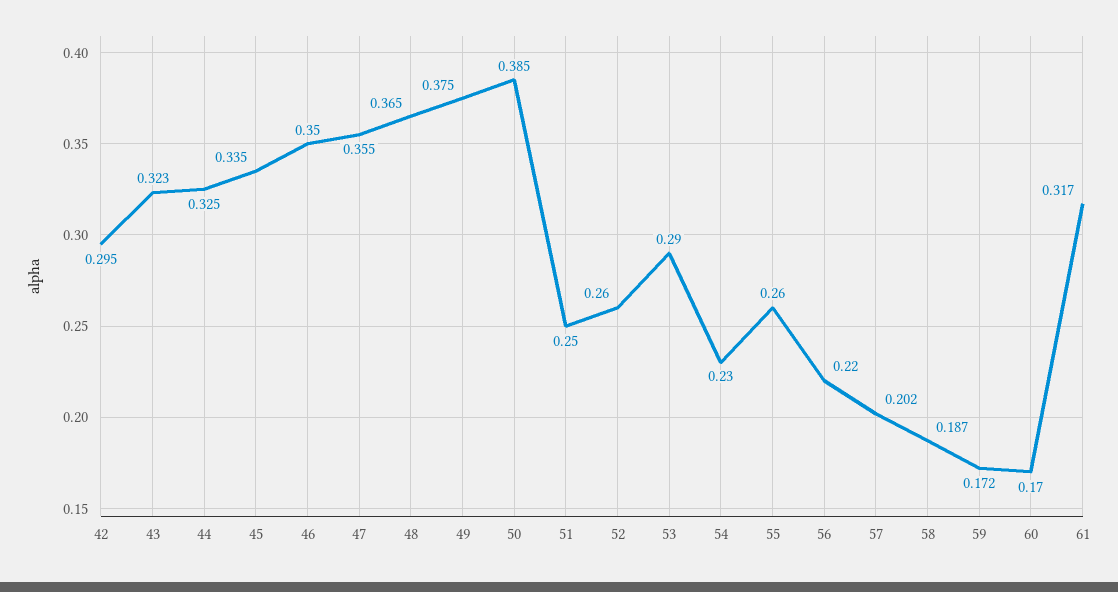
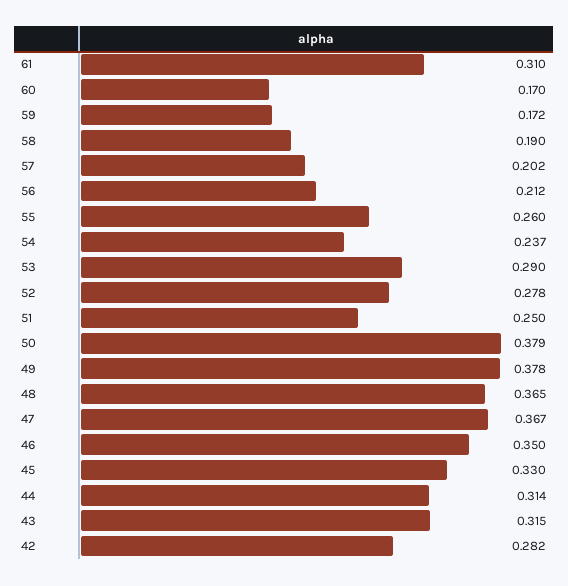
42: 0.295 -> 0.282
43: 0.323 -> 0.315
44: 0.325 -> 0.314
45: 0.335 -> 0.33
47: 0.355 -> 0.367
49: 0.375 -> 0.378
50: 0.385 -> 0.379
52: 0.26 -> 0.278
54: 0.23 -> 0.237
56: 0.22 -> 0.212
58: 0.187 -> 0.19
61: 0.317 -> 0.31

